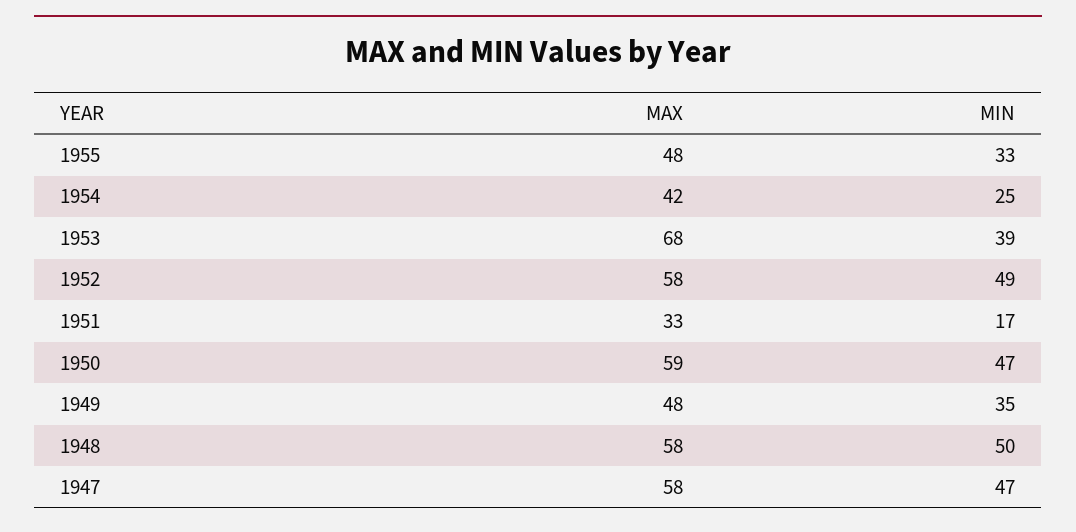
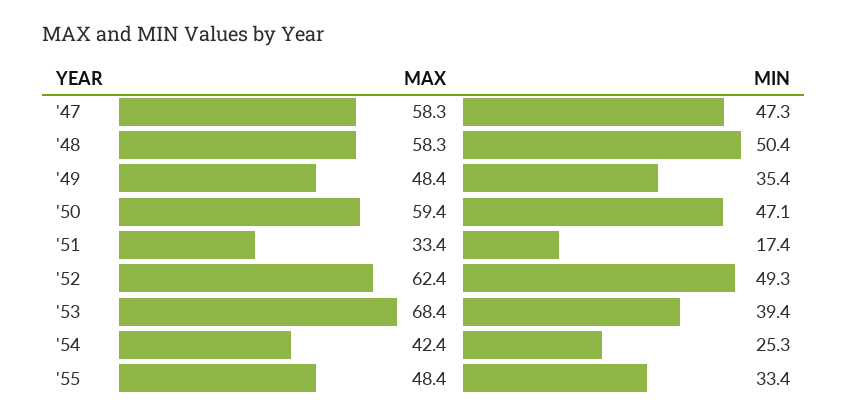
MAX, 1952: 58 -> 62.4

